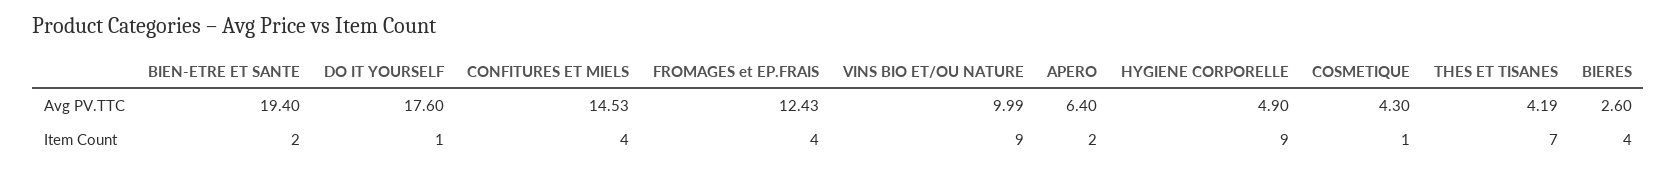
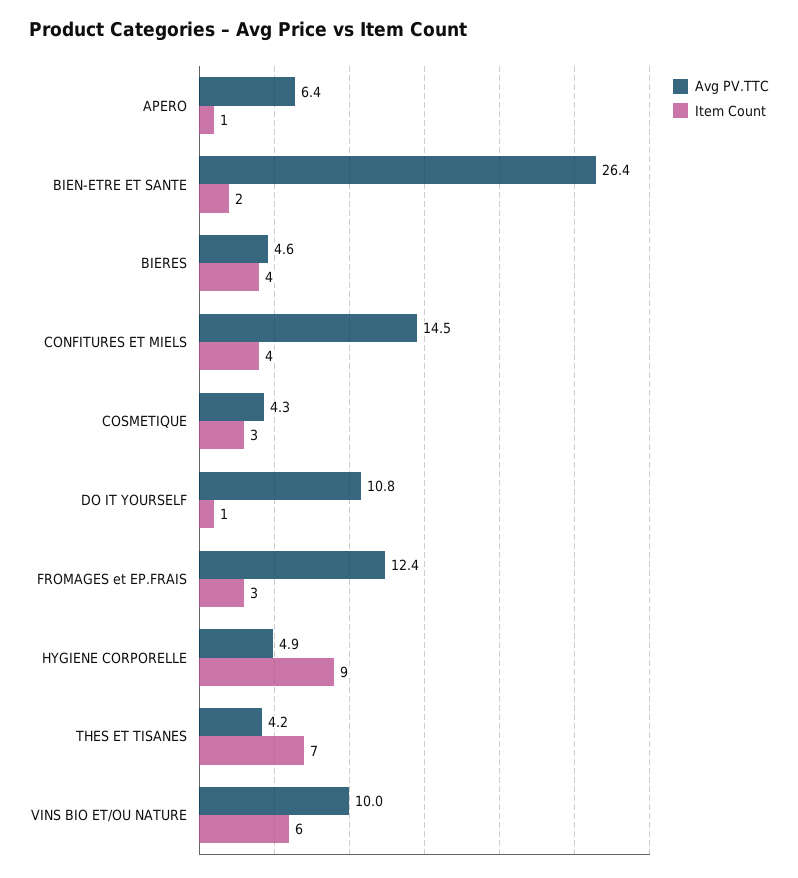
Avg PV.TTC, BIEN-ETRE ET SANTE: 19.4 -> 26.4
Avg PV.TTC, DO IT YOURSELF: 17.6 -> 10.8
Avg PV.TTC, BIERES: 2.6 -> 4.6
Item Count, FROMAGES et EP.FRAIS: 4 -> 3
Item Count, VINS BIO ET/OU NATURE: 9 -> 6
Item Count, APERO: 2 -> 1
Item Count, COSMETIQUE: 1 -> 3

